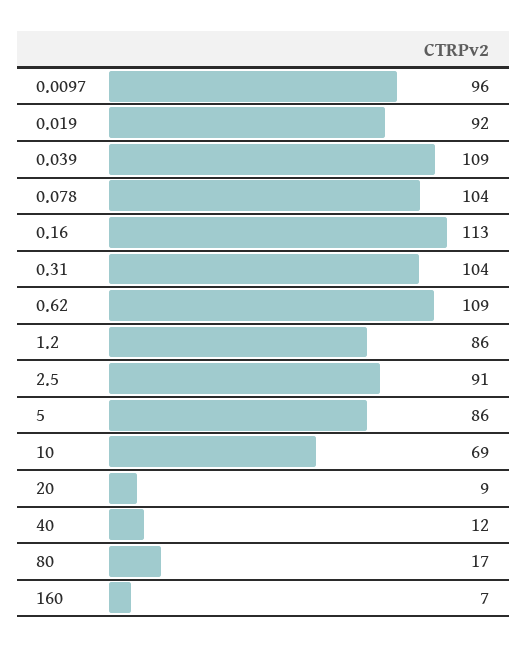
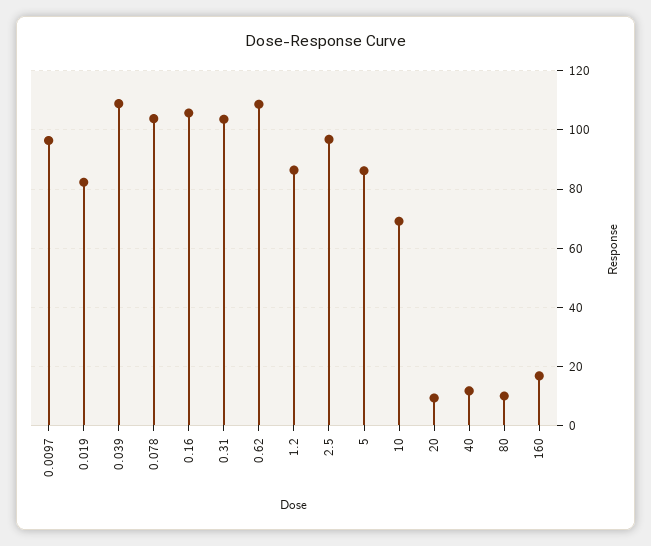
0.019: 92 -> 82.5
0.16: 113 -> 105
2.5: 91 -> 97.5
80: 17 -> 10
160: 7 -> 17.5

